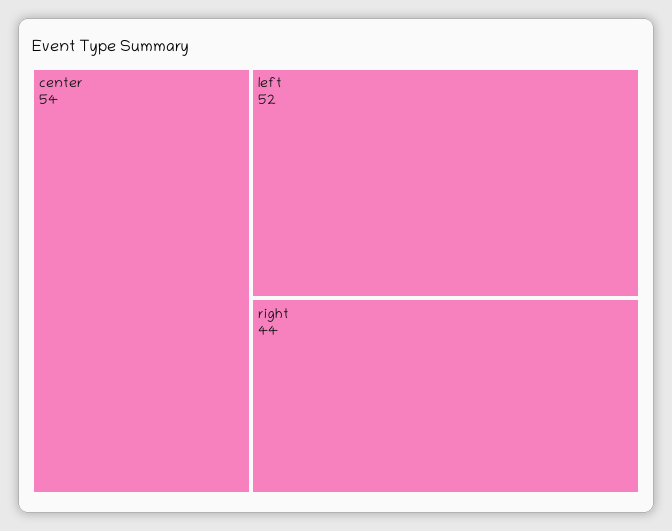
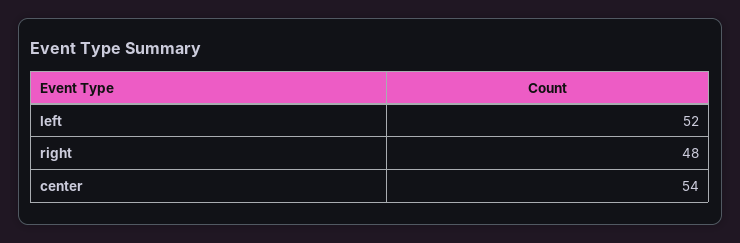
right: 44 -> 48

